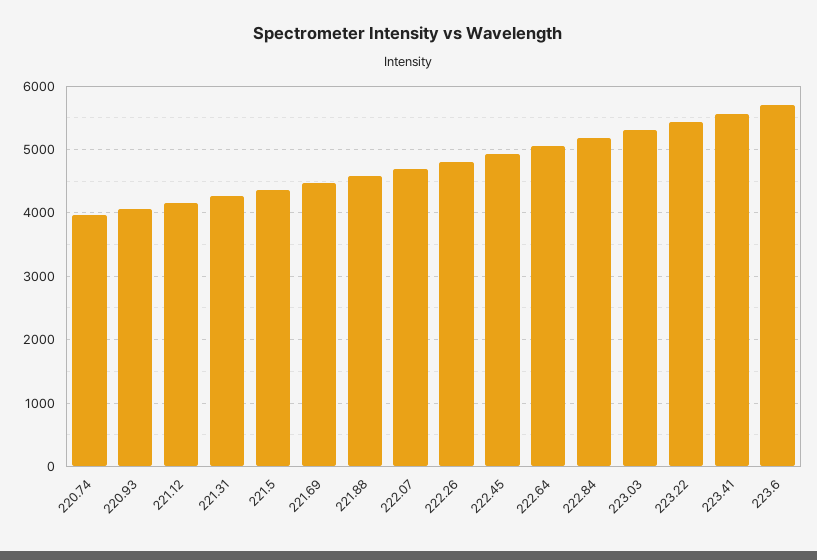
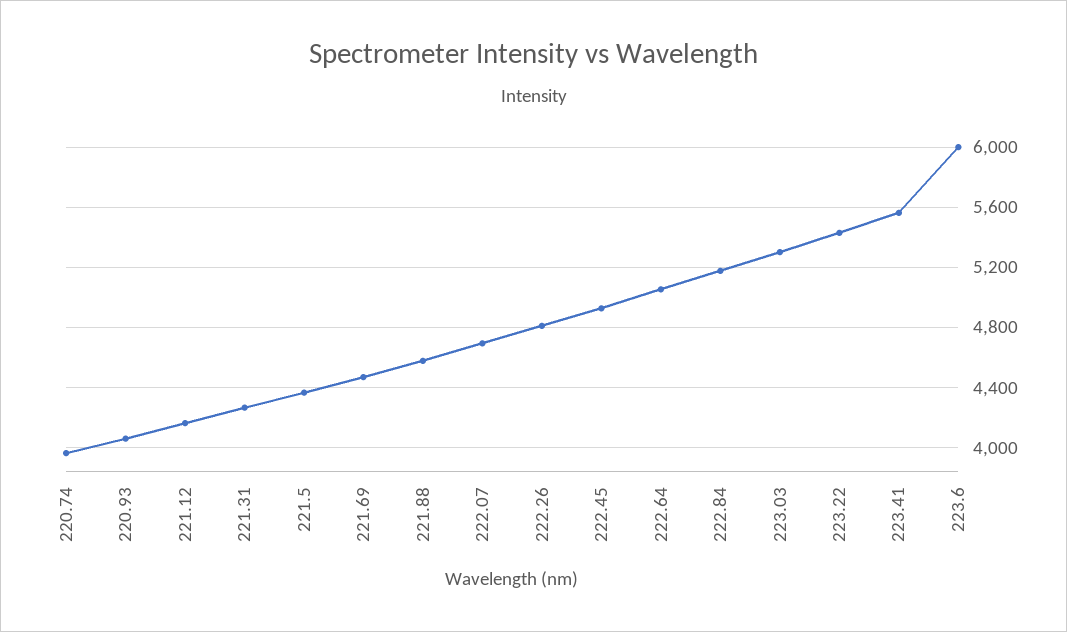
223.6: 5700 -> 6000

